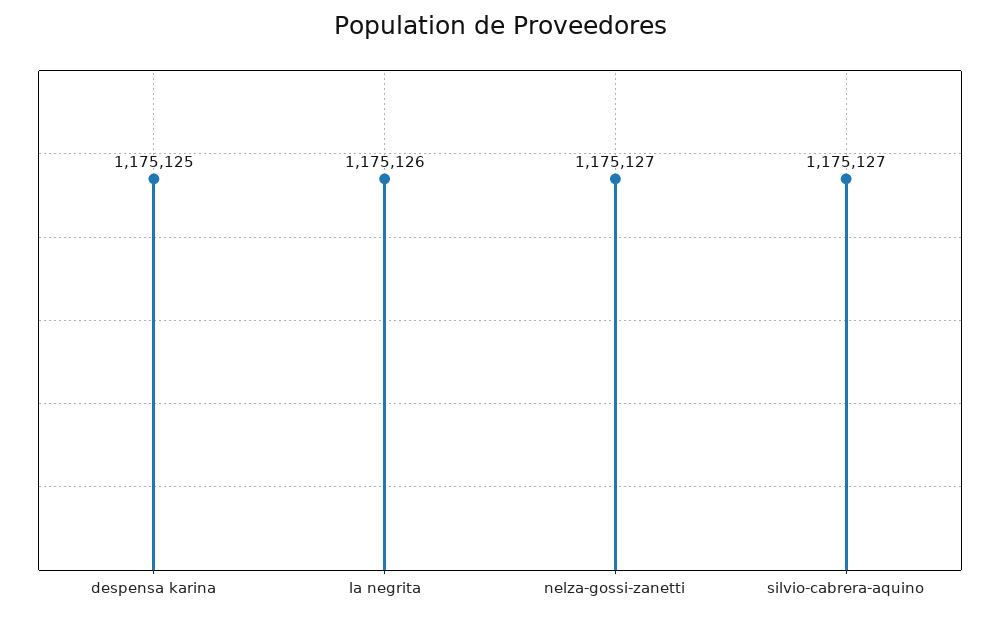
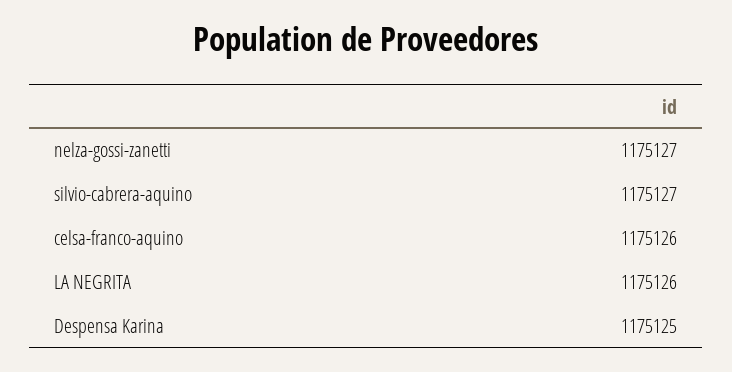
celsa-franco-aquino: none -> 1175126

